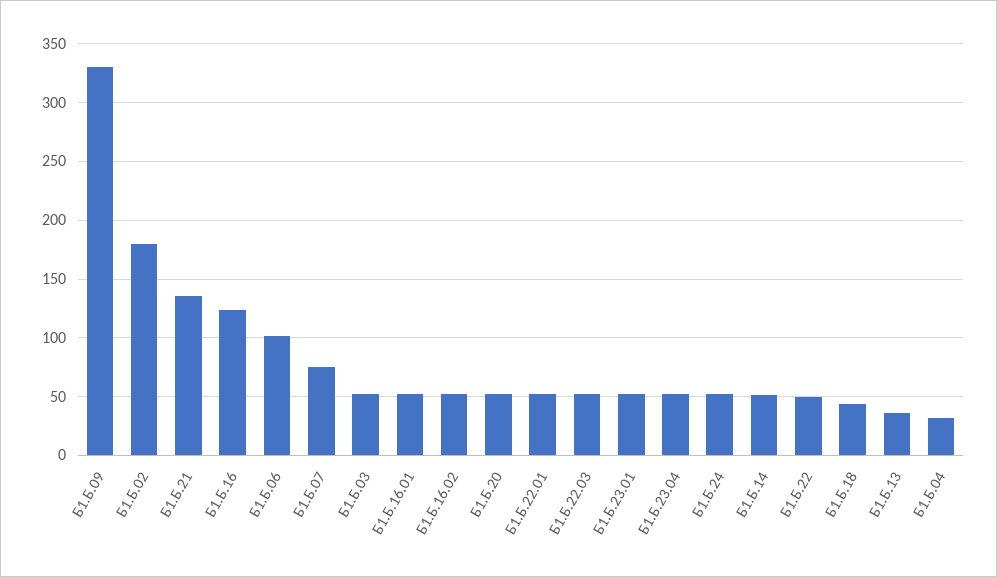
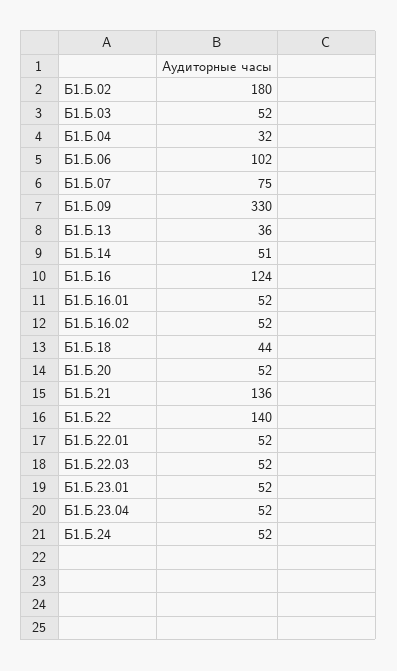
Б1.Б.22: 50 -> 140

